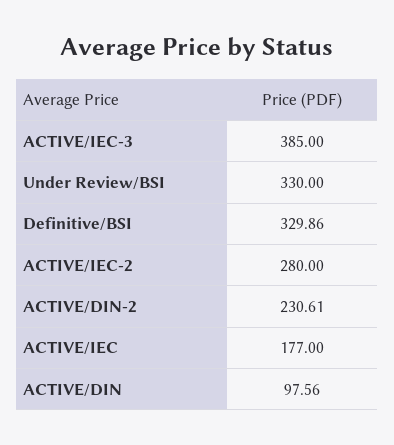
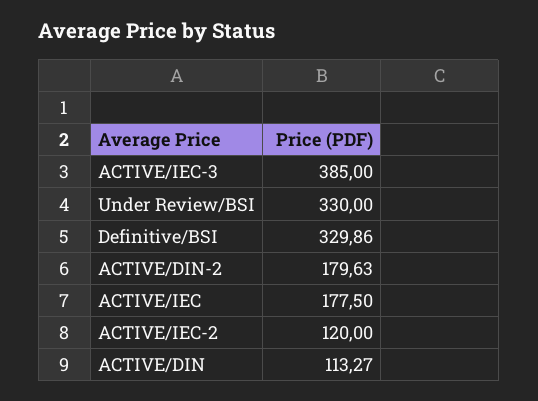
ACTIVE/IEC-2: 280 -> 120
ACTIVE/DIN-2: 230.61 -> 179.63
ACTIVE/IEC: 177 -> 177.5
ACTIVE/DIN: 97.56 -> 113.27

